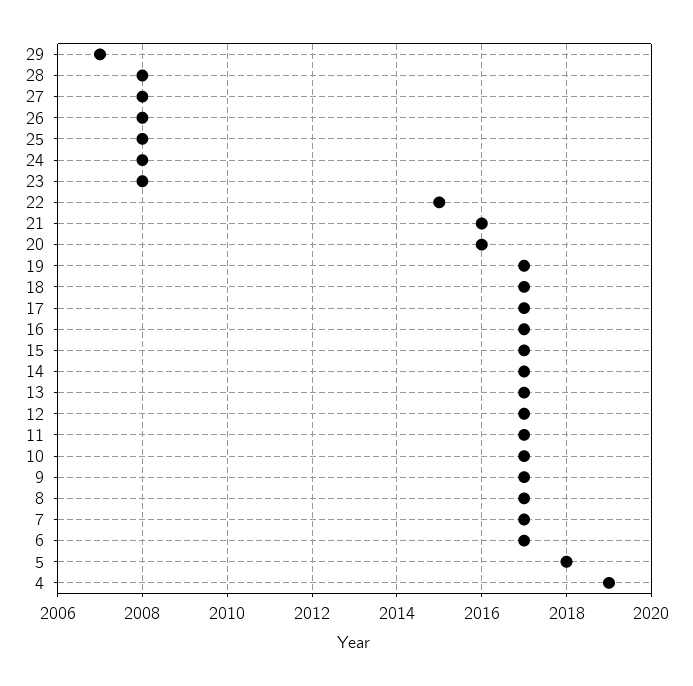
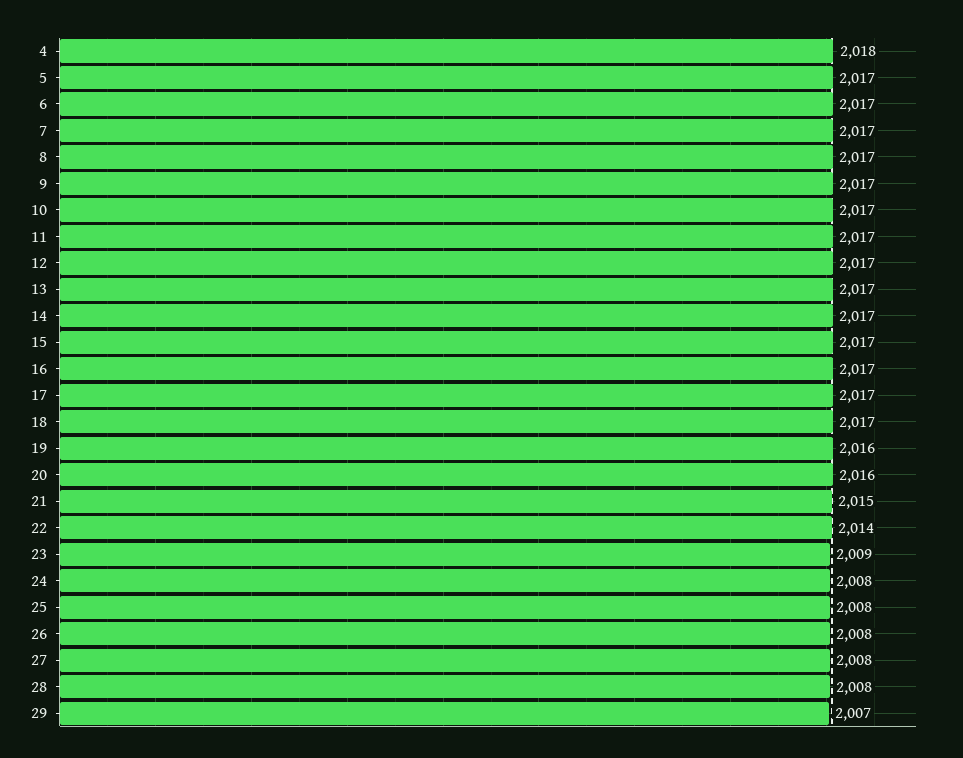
23: 2008 -> 2009
22: 2015 -> 2014
21: 2016 -> 2015
19: 2017 -> 2016
5: 2018 -> 2017
4: 2019 -> 2018

